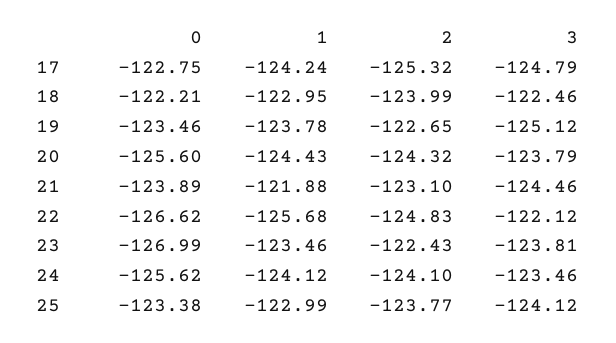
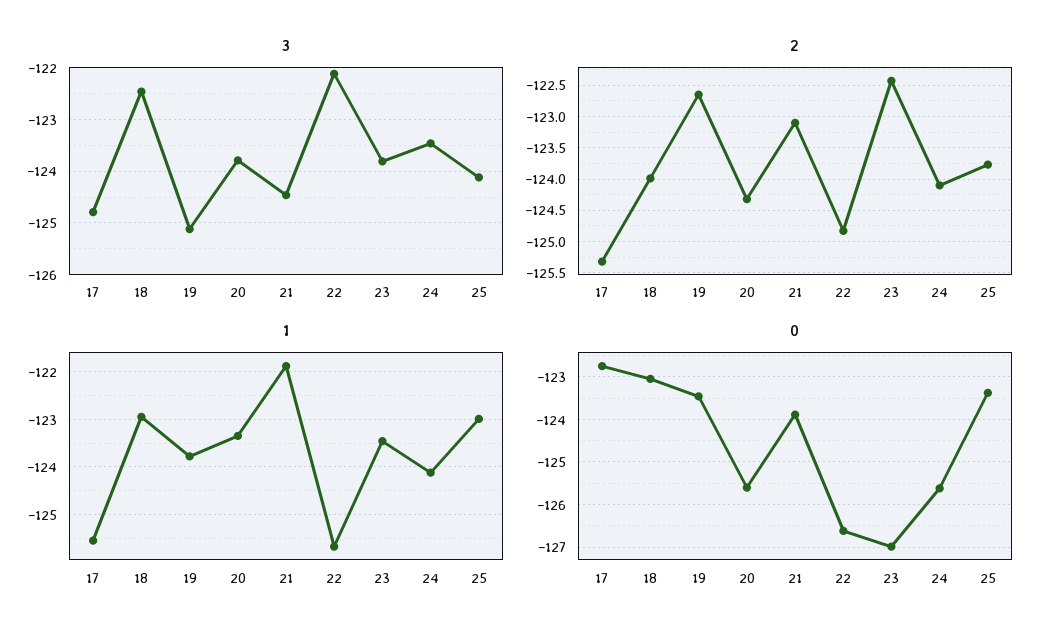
1, 17: -124.24 -> -125.6
0, 18: -122.21 -> -123
1, 20: -124.43 -> -123.4

